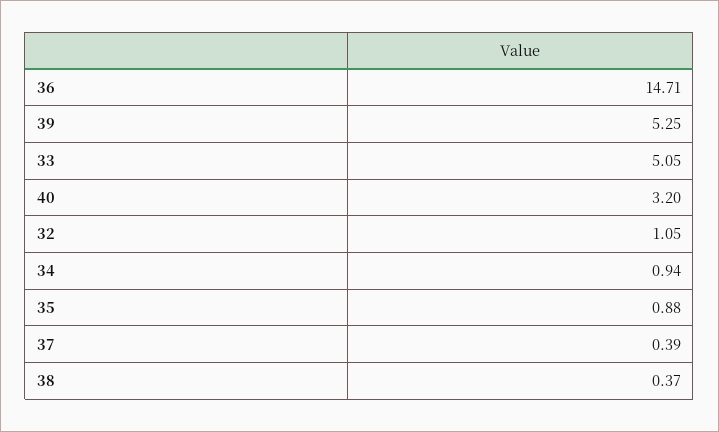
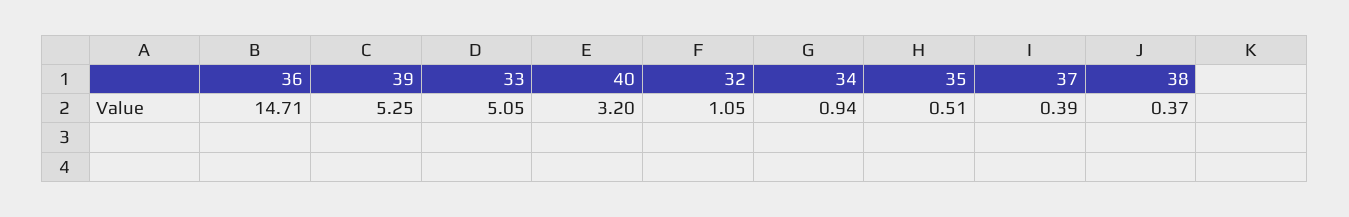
35: 0.88 -> 0.51

